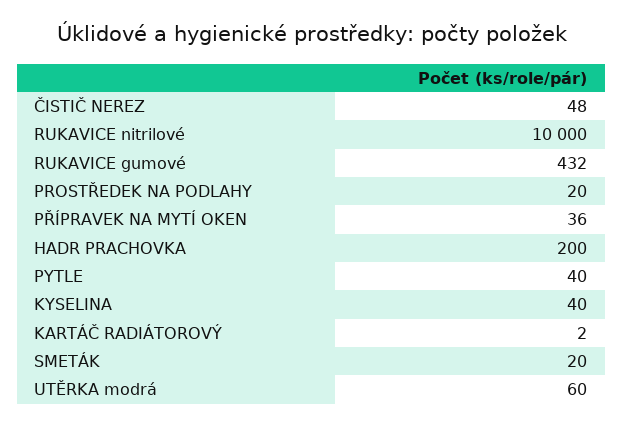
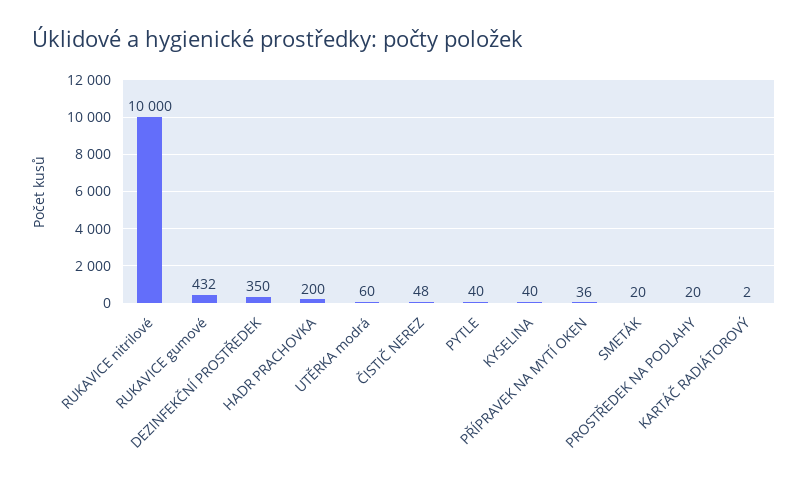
DEZINFEKČNÍ PROSTŘEDEK: none -> 350

